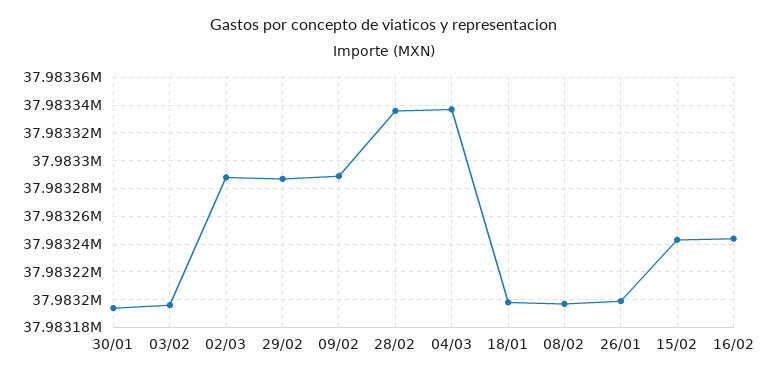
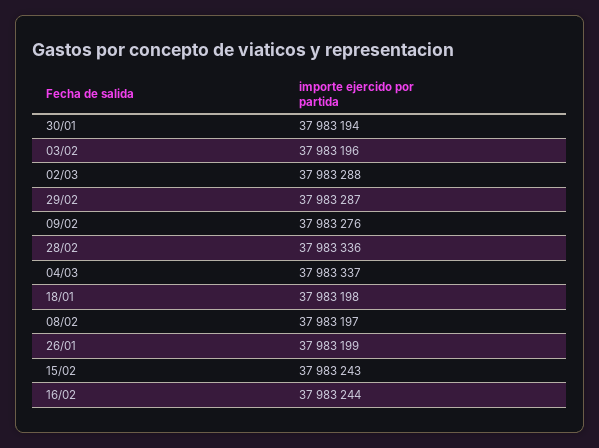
09/02: 37983290 -> 37983276

